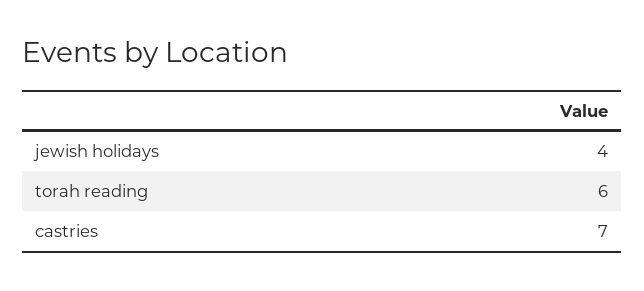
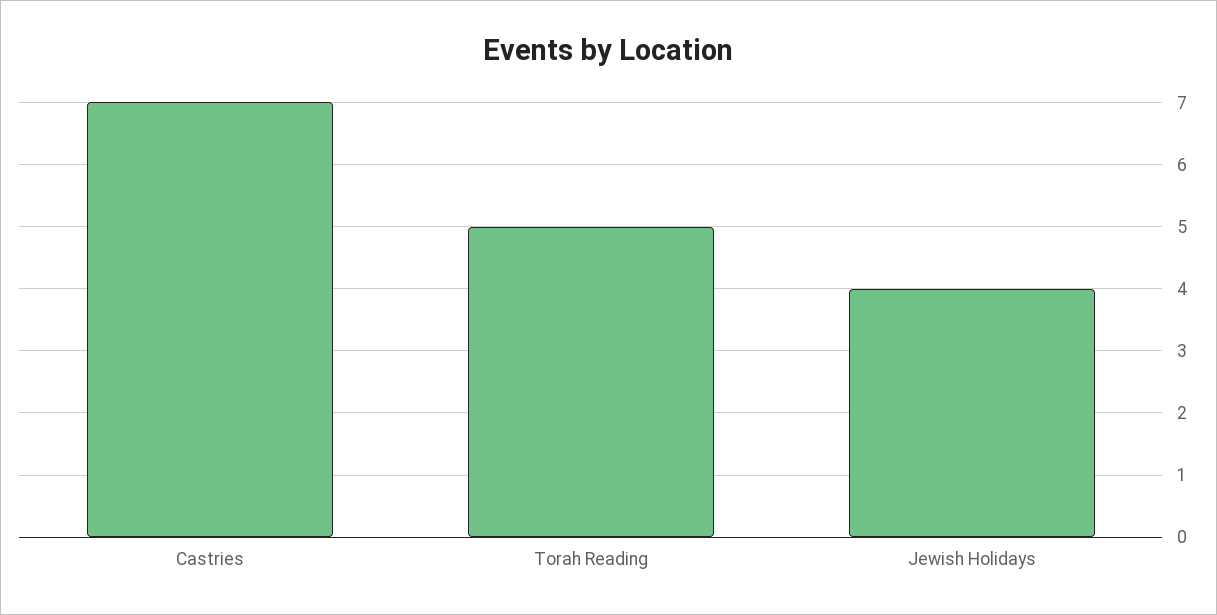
torah reading: 6 -> 5

